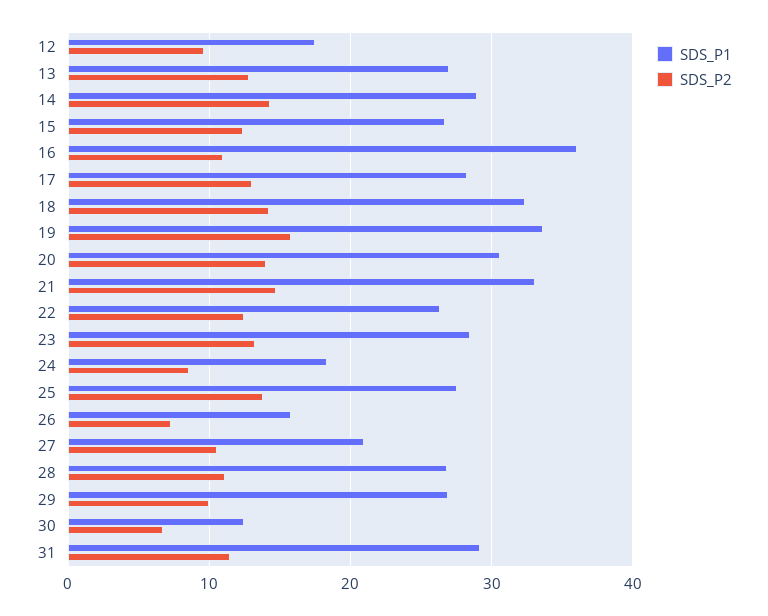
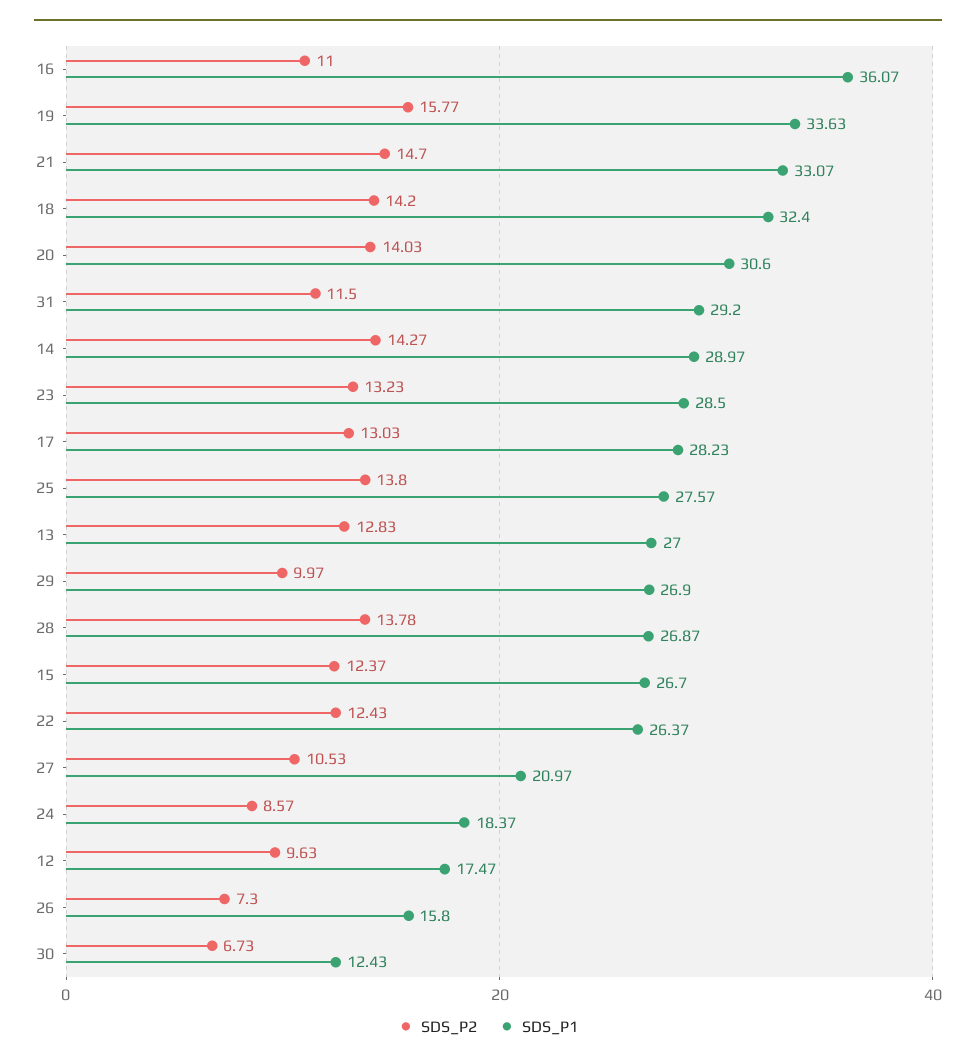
SDS_P2, 28: 11 -> 13.78

